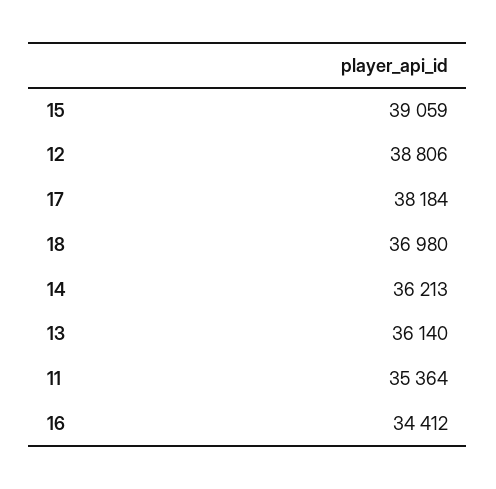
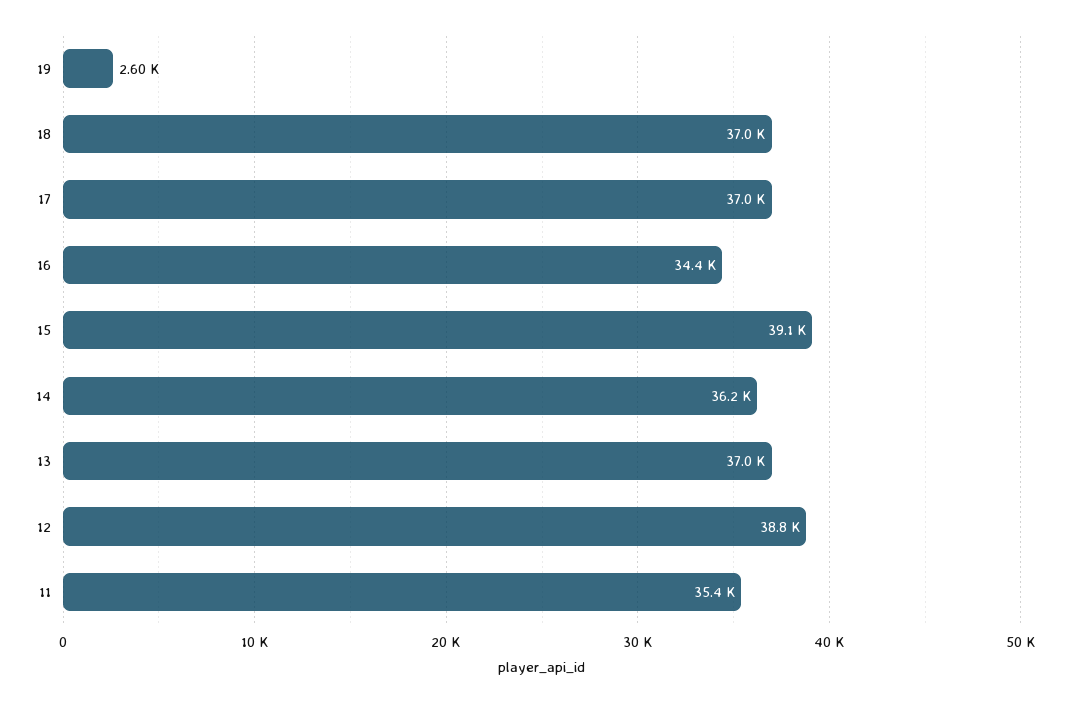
17: 38184 -> 37000
13: 36140 -> 37000
19: none -> 2600

